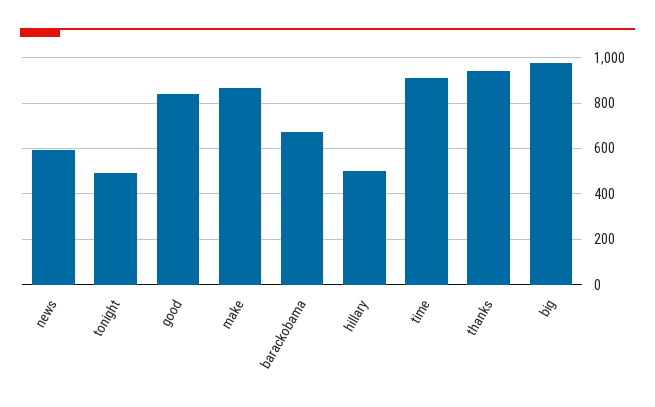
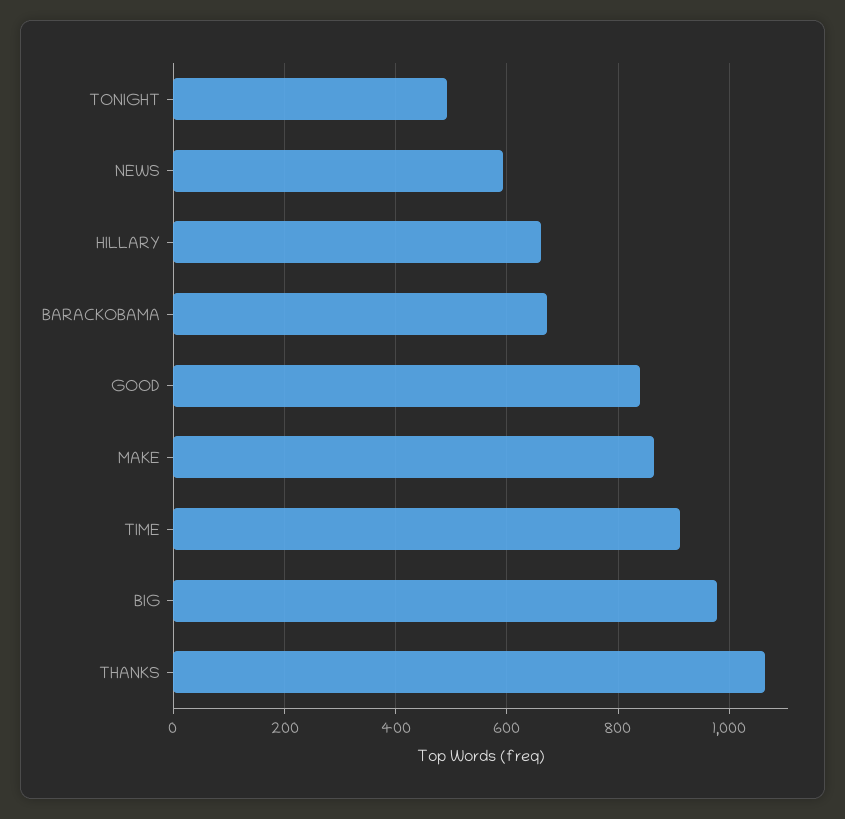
hillary: 500 -> 660
thanks: 950 -> 1060

